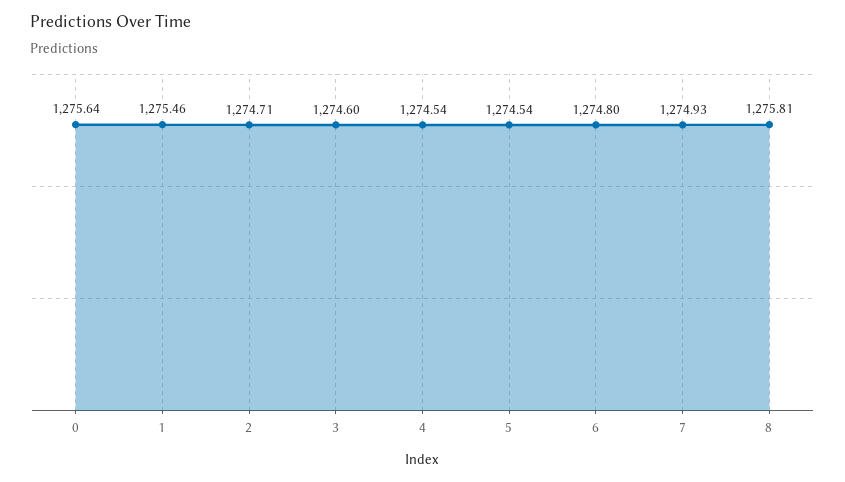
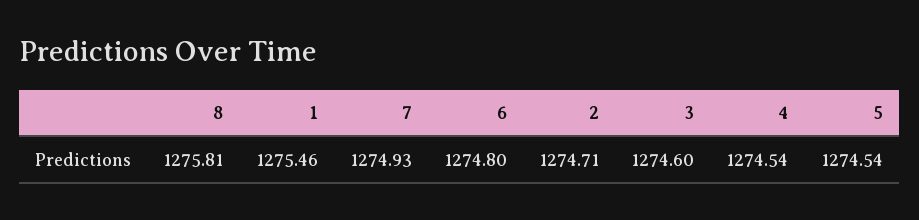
0: 1275.64 -> none

